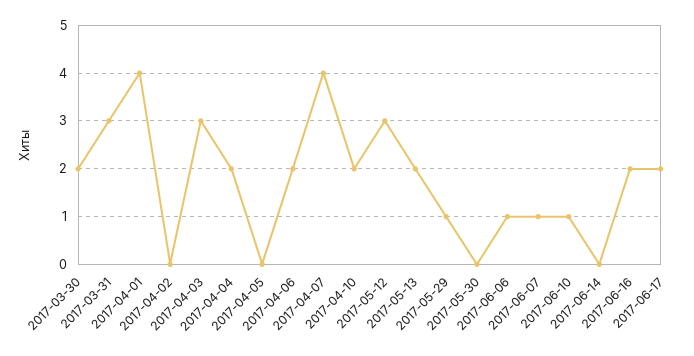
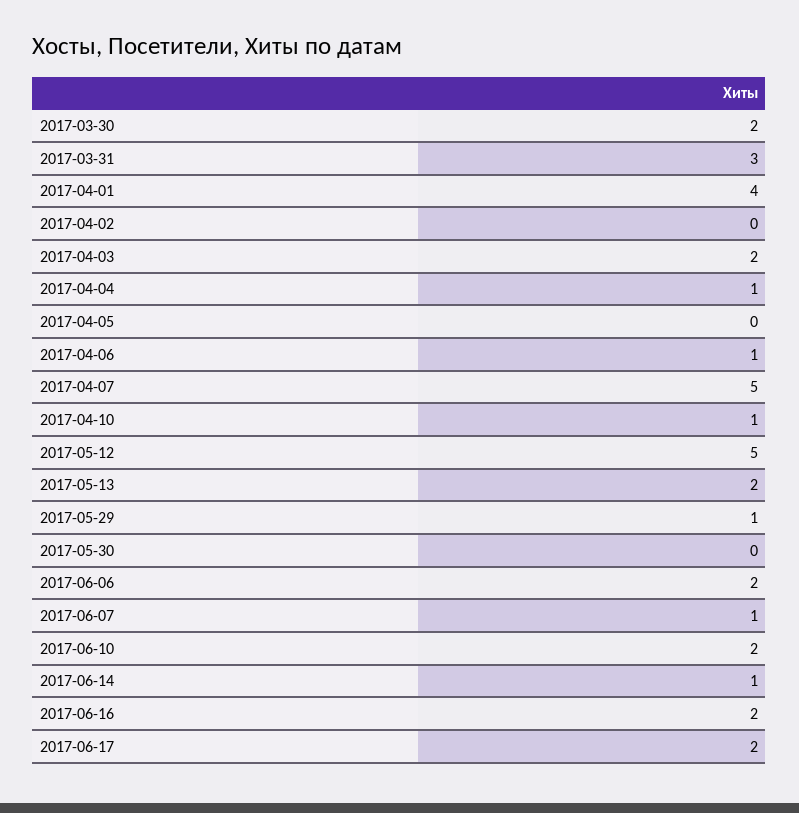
2017-04-03: 3 -> 2
2017-04-04: 2 -> 1
2017-04-06: 2 -> 1
2017-04-07: 4 -> 5
2017-04-10: 2 -> 1
2017-05-12: 3 -> 5
2017-06-06: 1 -> 2
2017-06-10: 1 -> 2
2017-06-14: 0 -> 1

